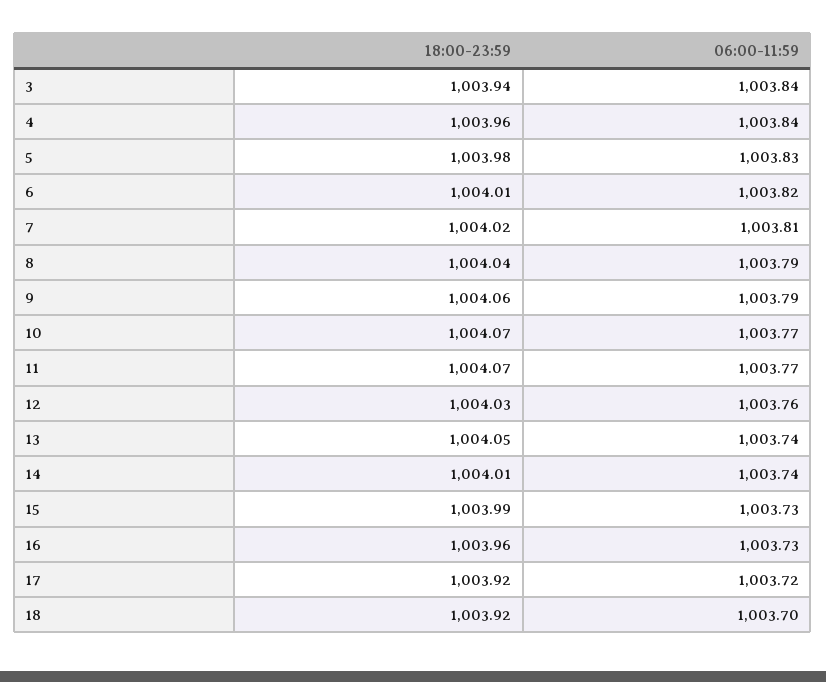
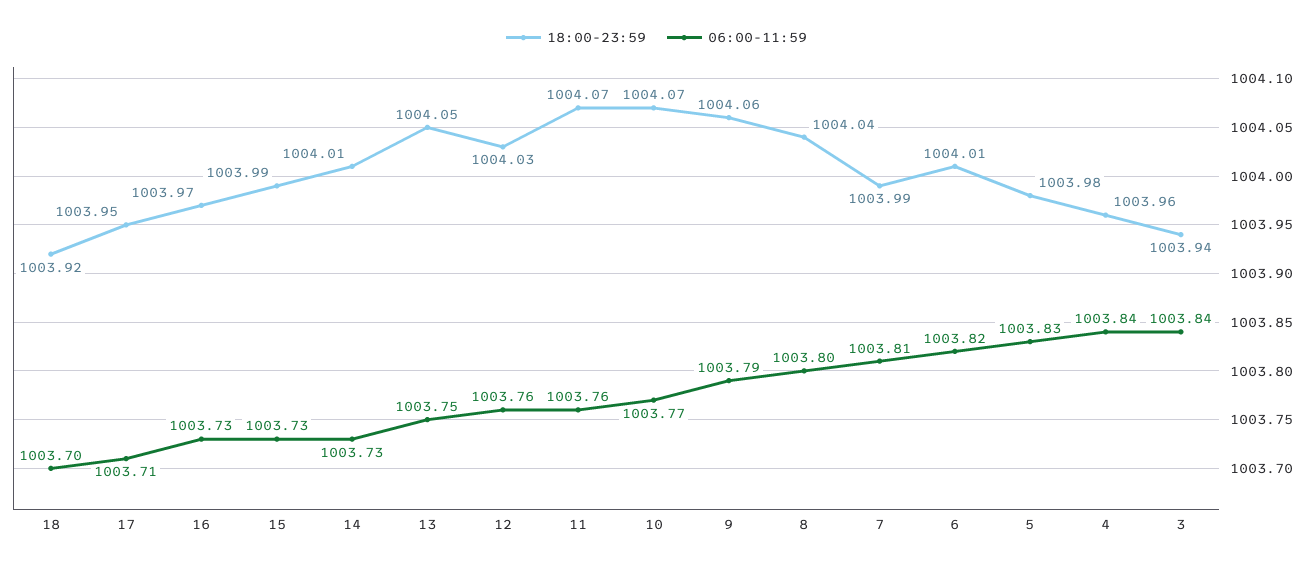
18:00-23:59, 7: 1004.02 -> 1003.99
06:00-11:59, 8: 1003.79 -> 1003.8
06:00-11:59, 11: 1003.77 -> 1003.76
06:00-11:59, 13: 1003.74 -> 1003.75
06:00-11:59, 14: 1003.74 -> 1003.73
18:00-23:59, 16: 1003.96 -> 1003.97
18:00-23:59, 17: 1003.92 -> 1003.95
06:00-11:59, 17: 1003.72 -> 1003.71

